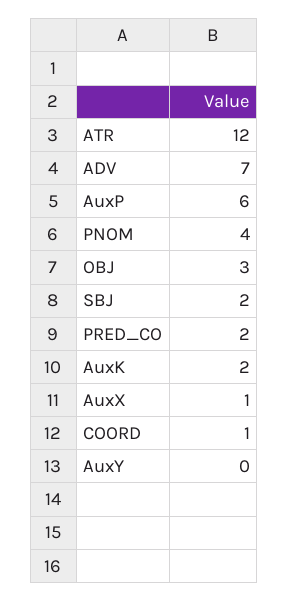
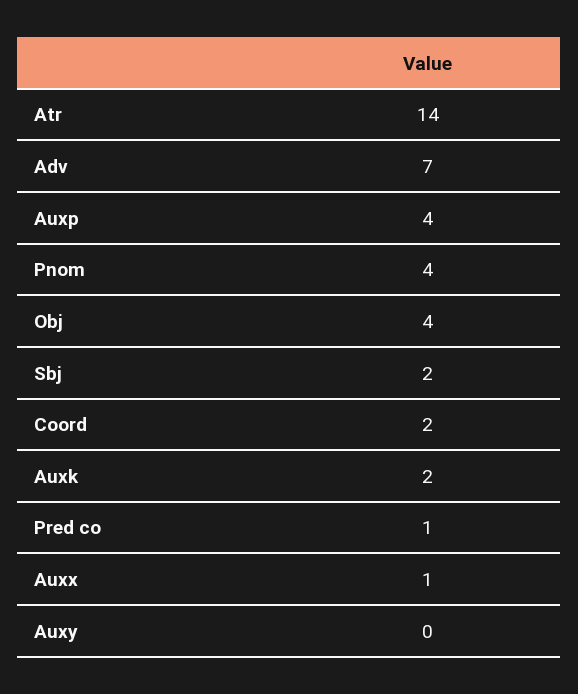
ATR: 12 -> 14
AuxP: 6 -> 4
OBJ: 3 -> 4
PRED_CO: 2 -> 1
COORD: 1 -> 2

